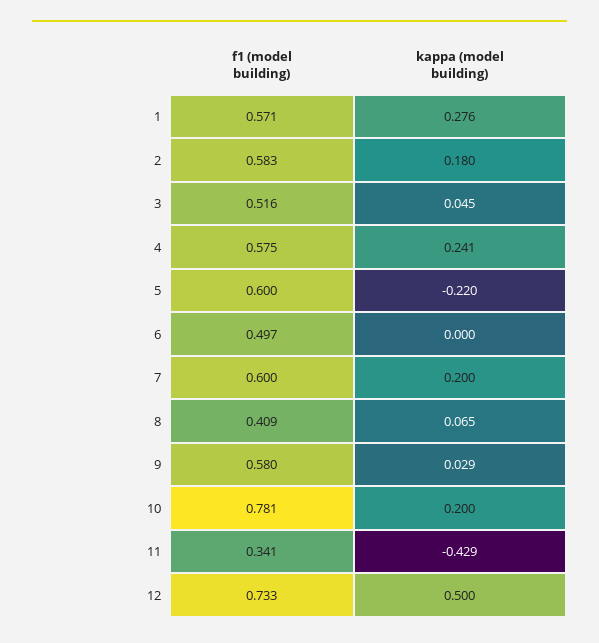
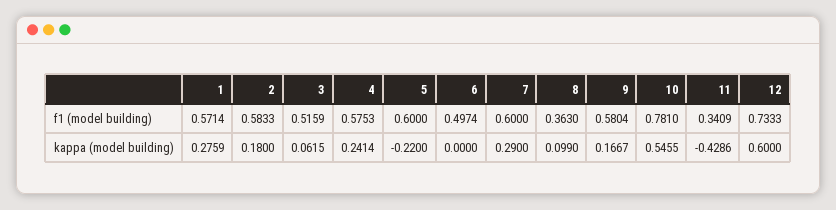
kappa (model building), 3: 0.045 -> 0.0615
kappa (model building), 7: 0.2 -> 0.29
f1 (model building), 8: 0.409 -> 0.363
kappa (model building), 8: 0.065 -> 0.099
kappa (model building), 9: 0.029 -> 0.1667
kappa (model building), 10: 0.2 -> 0.5455
kappa (model building), 12: 0.5 -> 0.6

